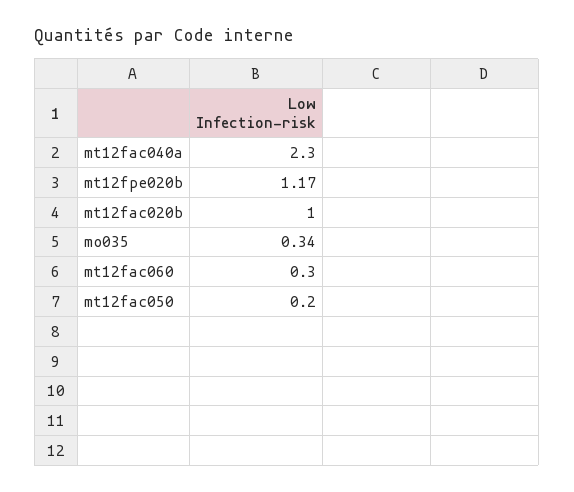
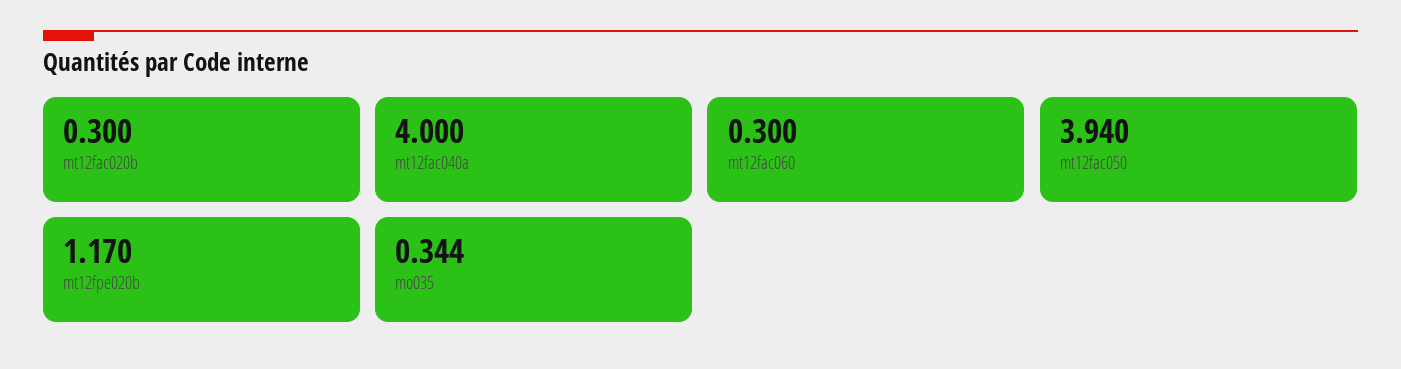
mt12fac040a: 2.3 -> 4
mt12fac020b: 1 -> 0.3
mt12fac050: 0.2 -> 3.94

